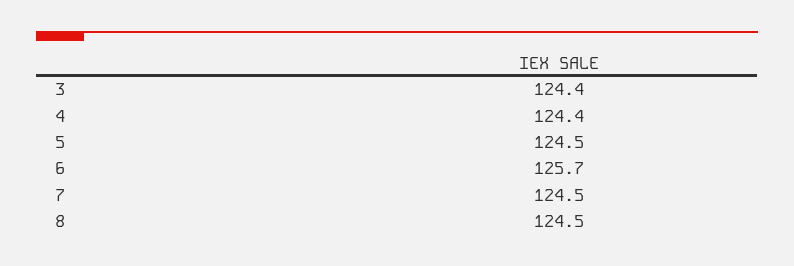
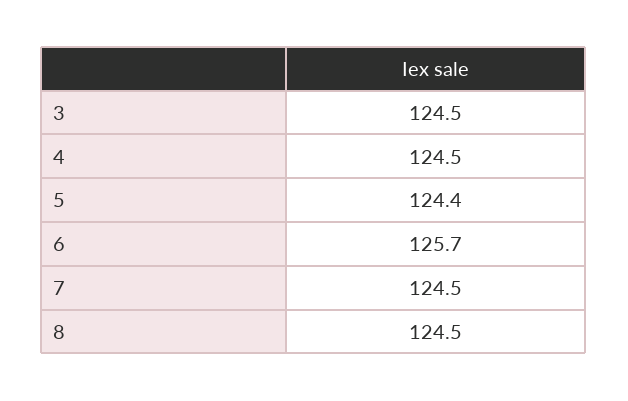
3: 124.4 -> 124.5
4: 124.4 -> 124.5
5: 124.5 -> 124.4

